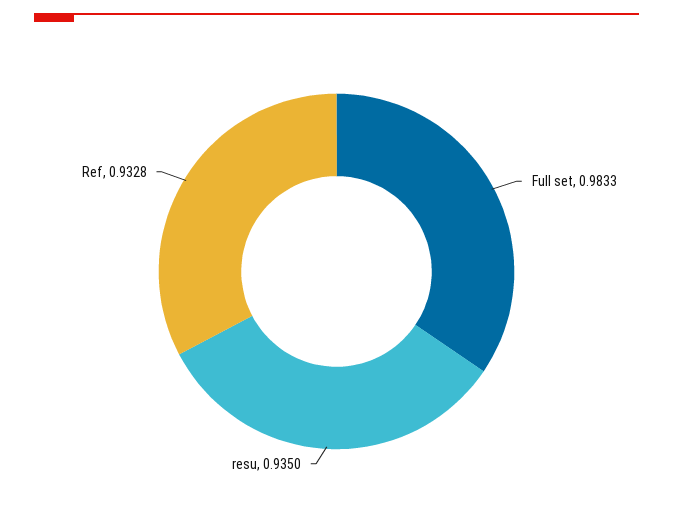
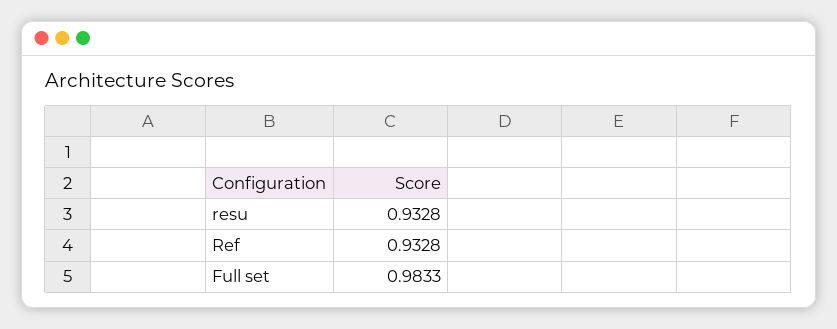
resu: 0.935 -> 0.9328

